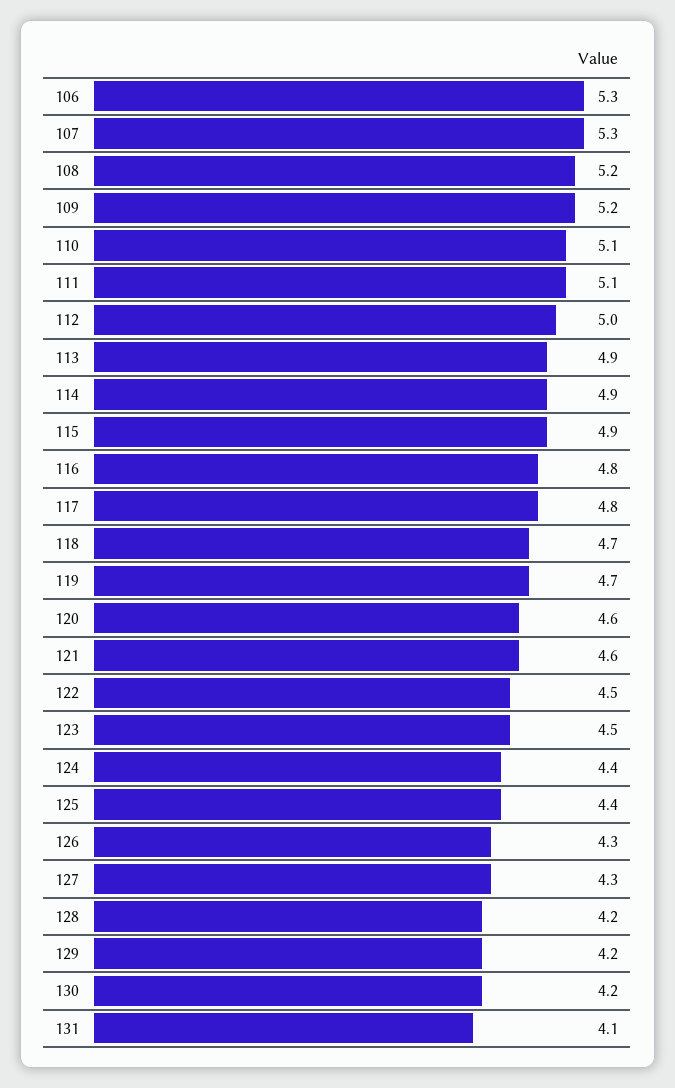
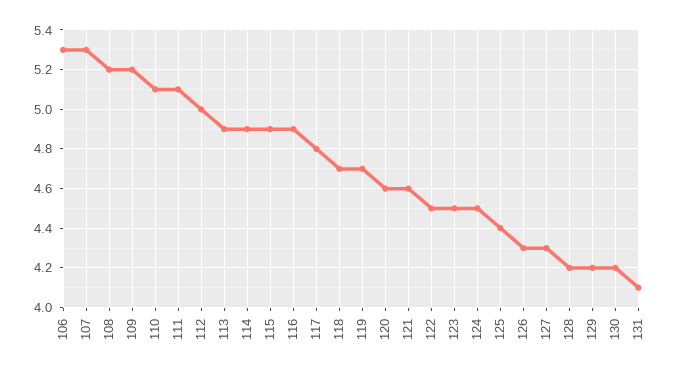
116: 4.8 -> 4.9
124: 4.4 -> 4.5

